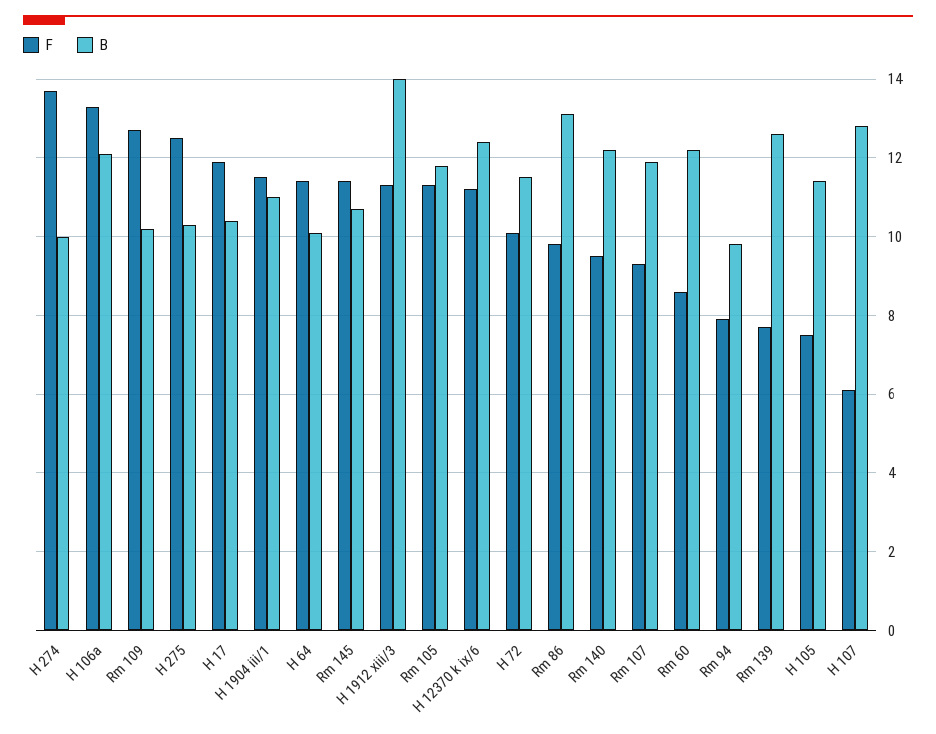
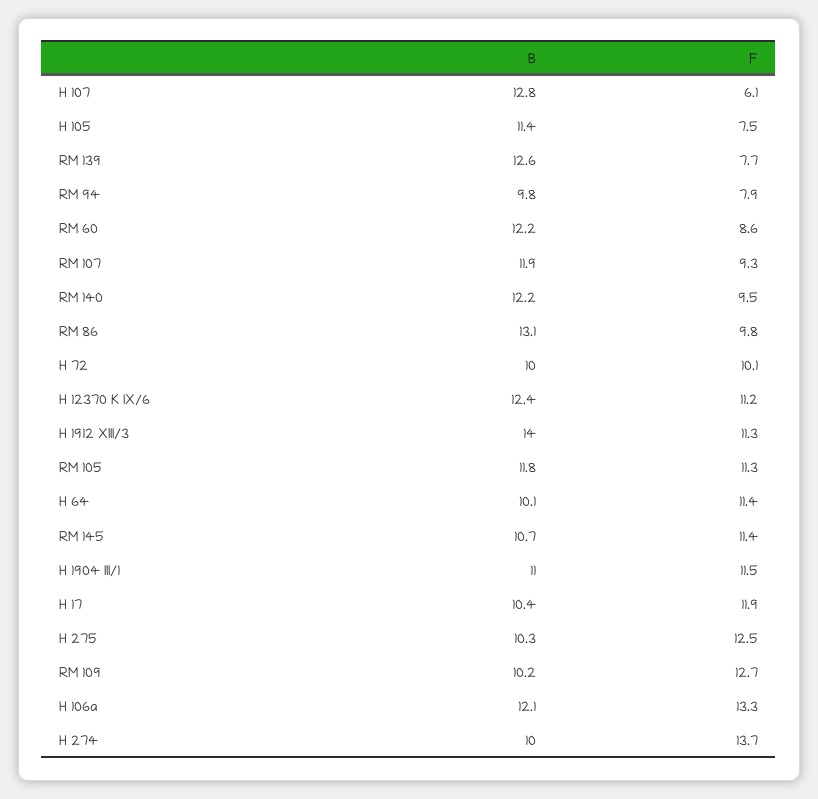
B, H 72: 11.5 -> 10

